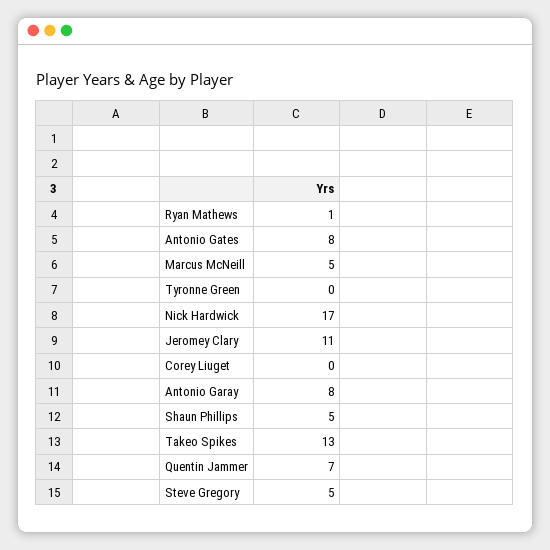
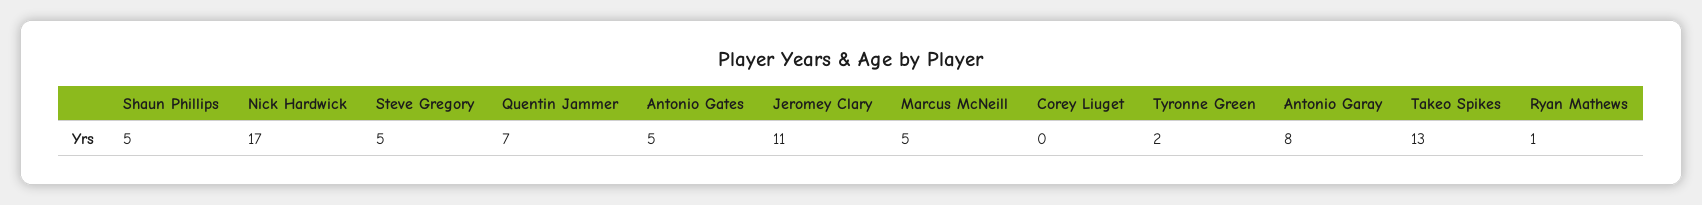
Antonio Gates: 8 -> 5
Tyronne Green: 0 -> 2

